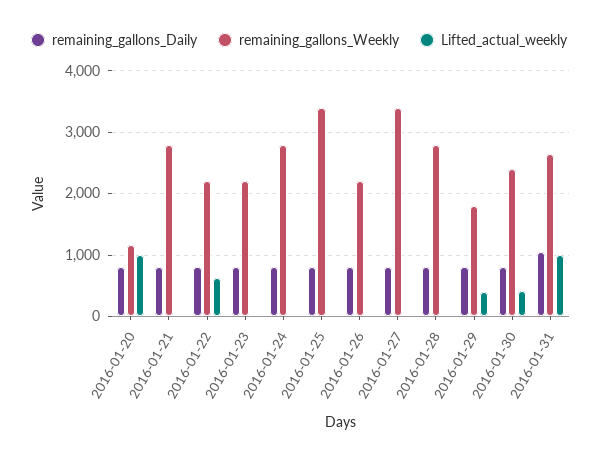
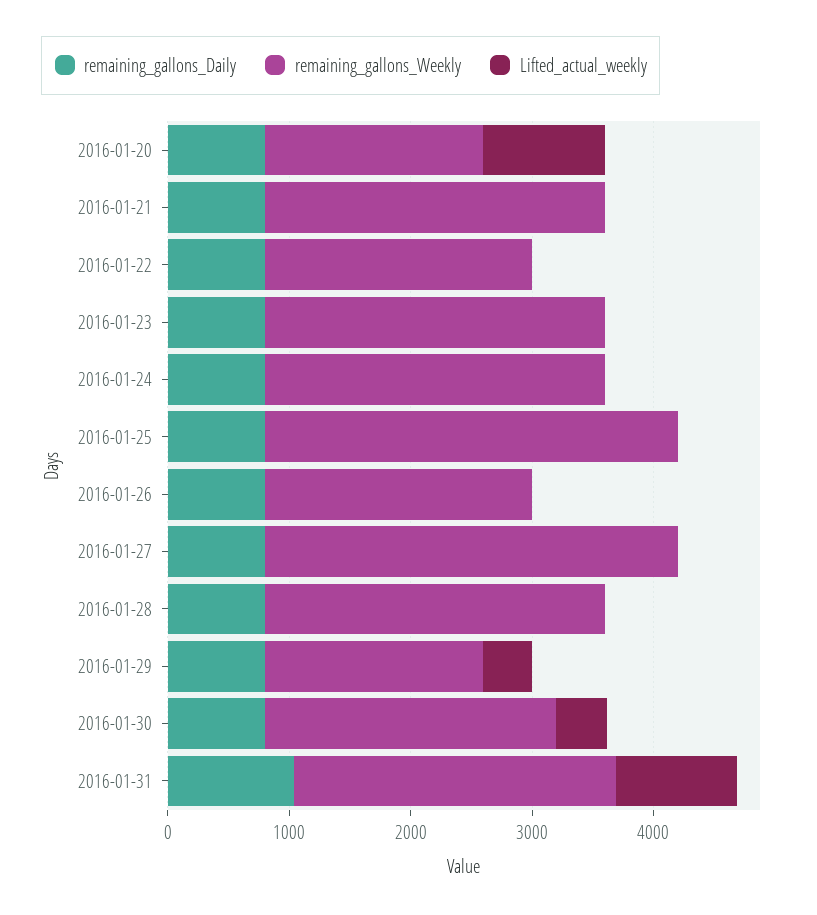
remaining_gallons_Weekly, 2016-01-20: 1200 -> 1800
Lifted_actual_weekly, 2016-01-22: 600 -> 0
remaining_gallons_Weekly, 2016-01-23: 2200 -> 2800

